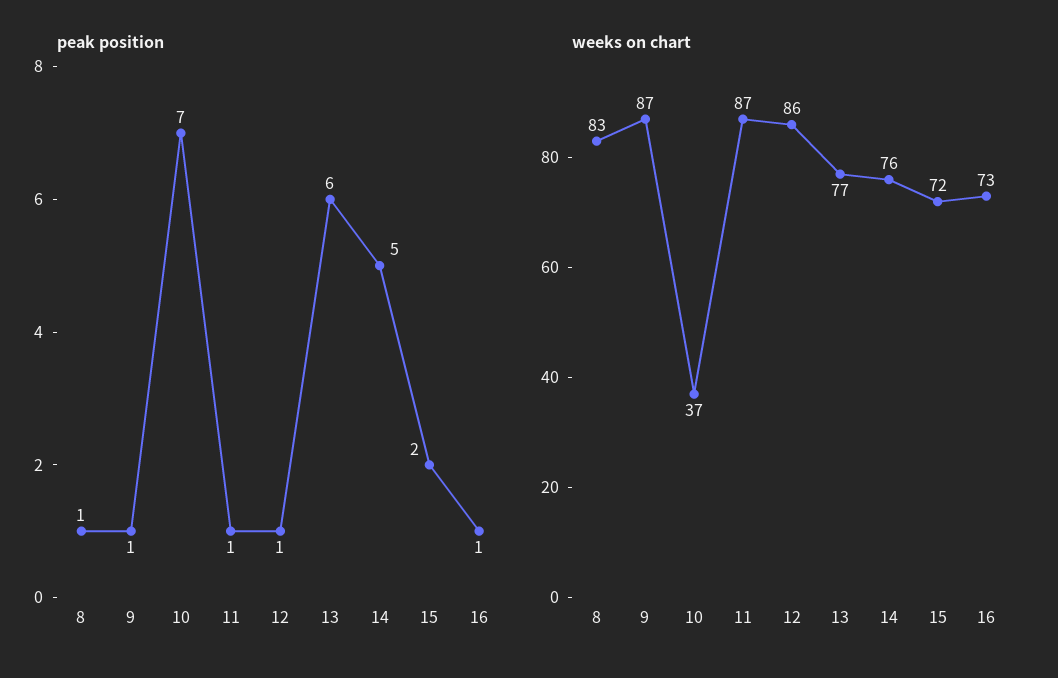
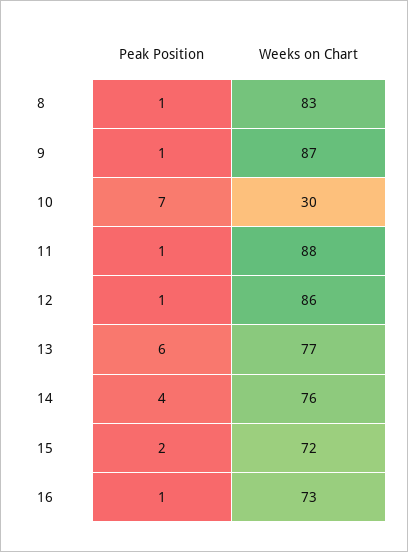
peak position, 14: 5 -> 4
weeks on chart, 10: 37 -> 30
weeks on chart, 11: 87 -> 88

